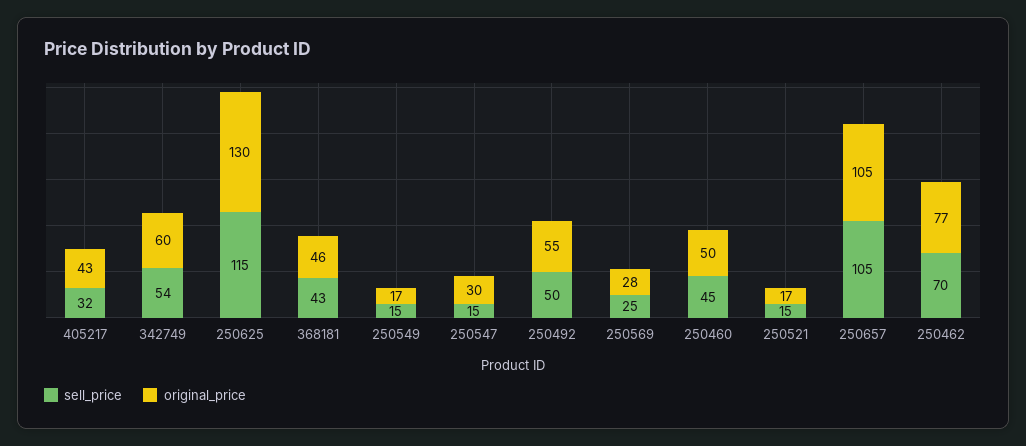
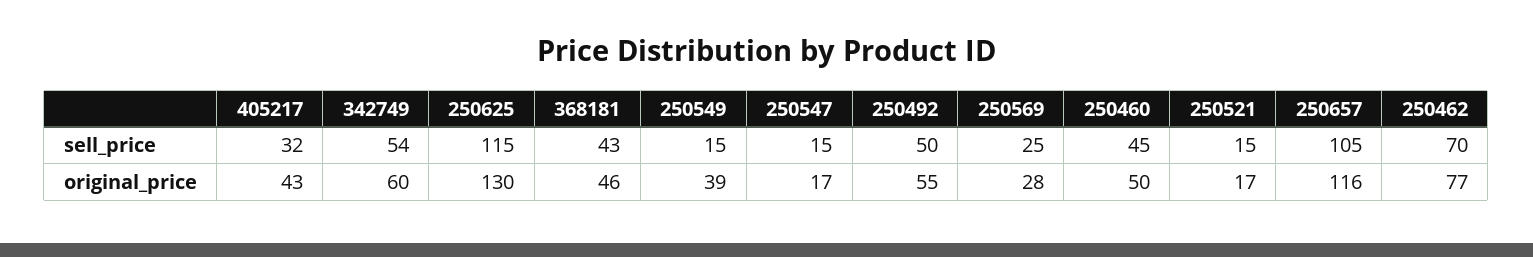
original_price, 250549: 17 -> 39
original_price, 250547: 30 -> 17
original_price, 250657: 105 -> 116

